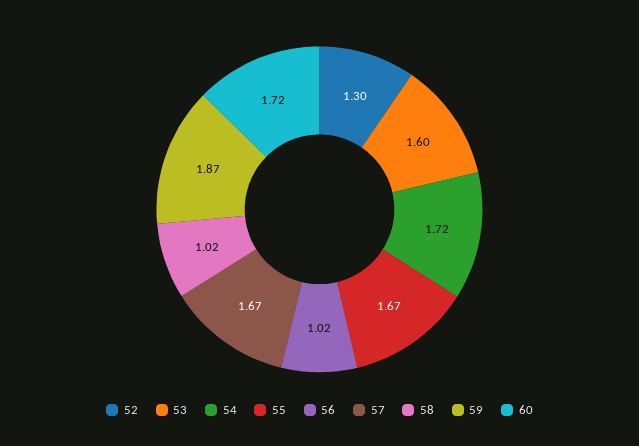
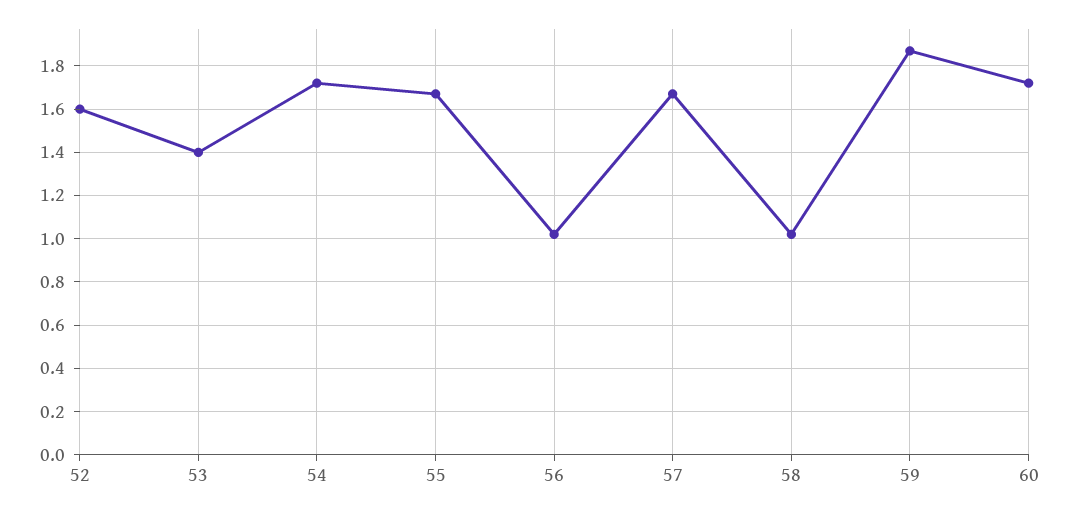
52: 1.3 -> 1.6
53: 1.6 -> 1.4

